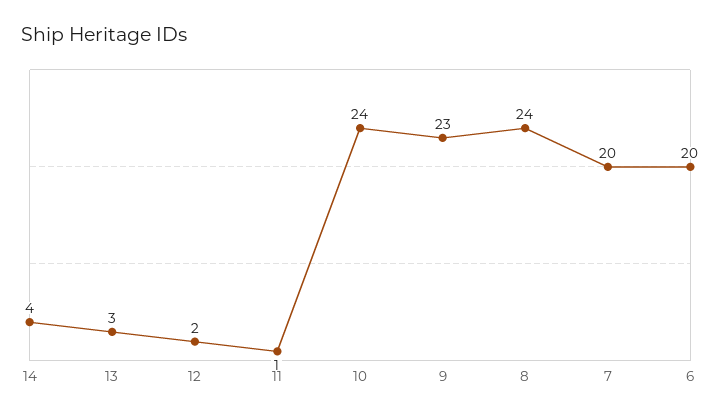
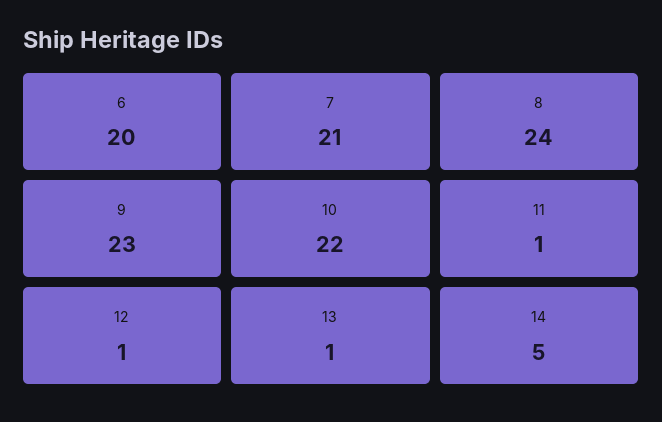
14: 4 -> 5
13: 3 -> 1
12: 2 -> 1
10: 24 -> 22
7: 20 -> 21

